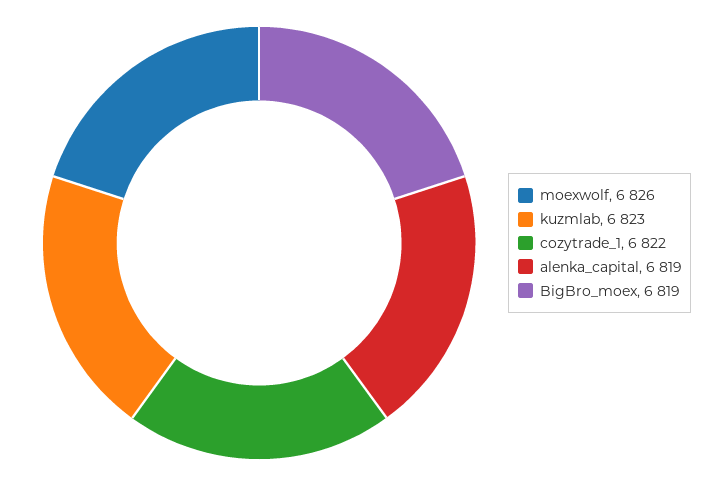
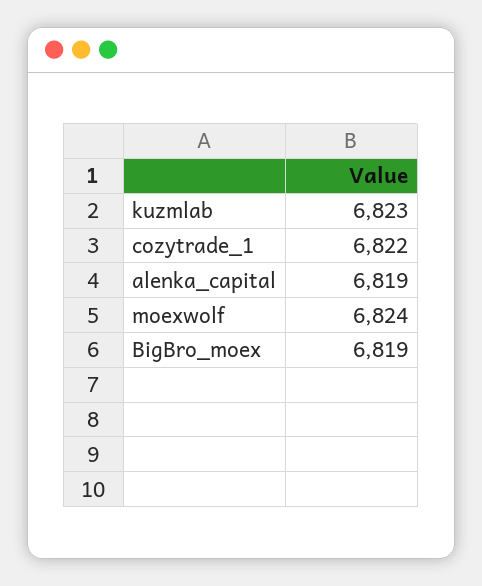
moexwolf: 6826 -> 6824

